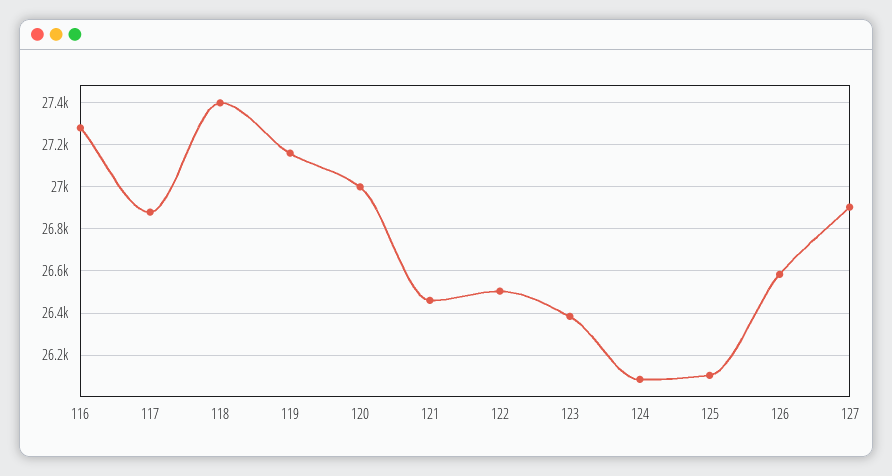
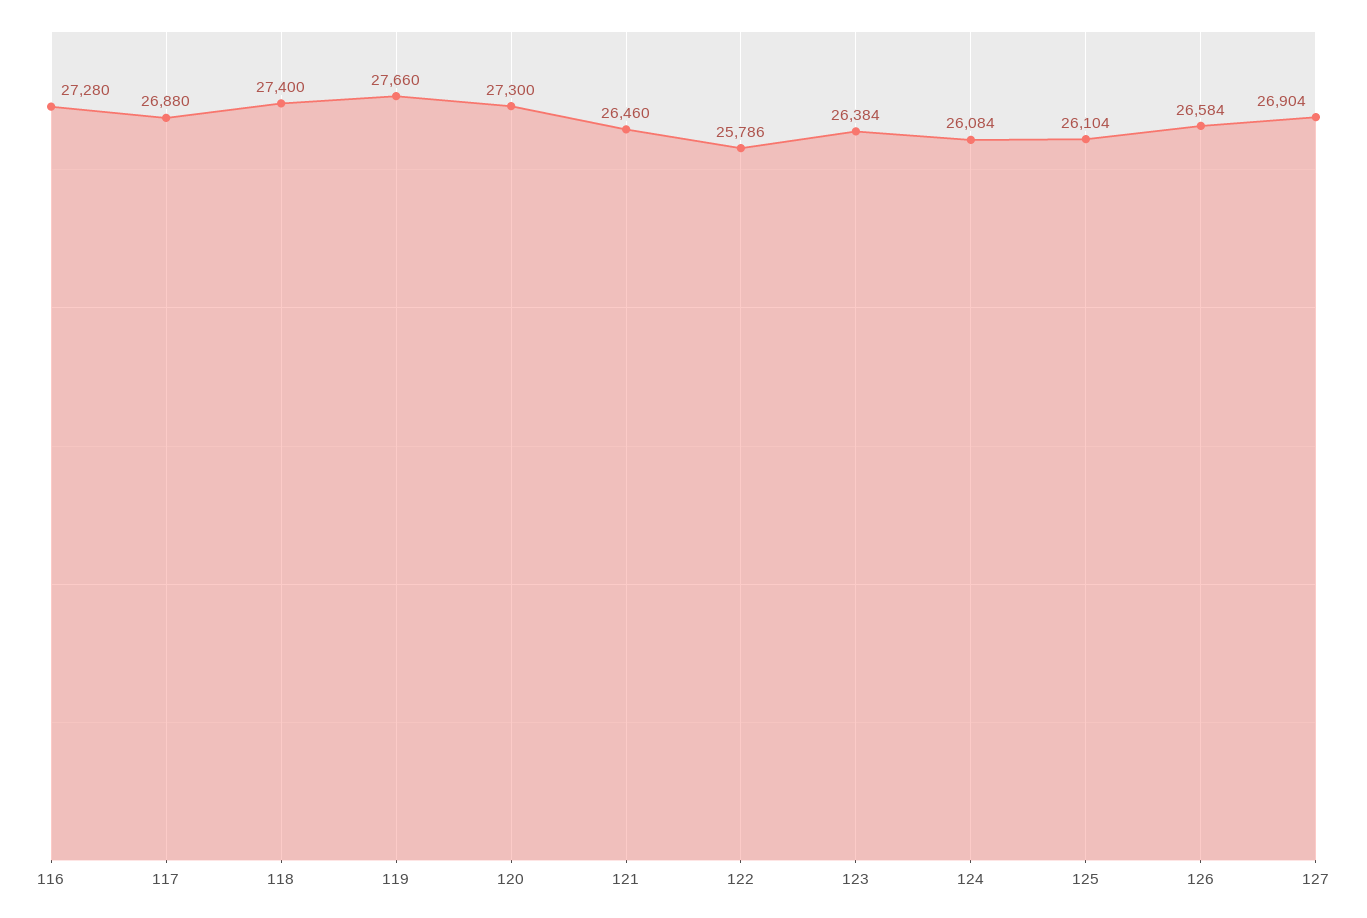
119: 27150 -> 27660
120: 27000 -> 27300
122: 26500 -> 25786

